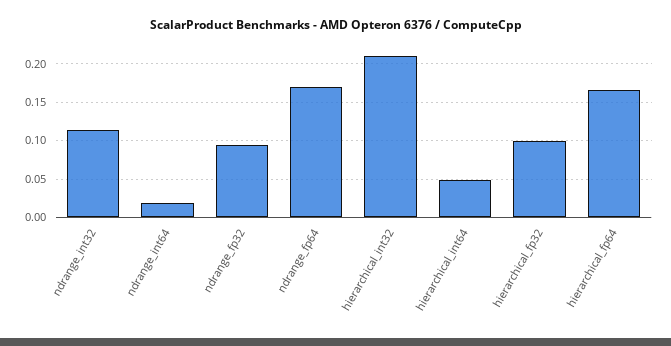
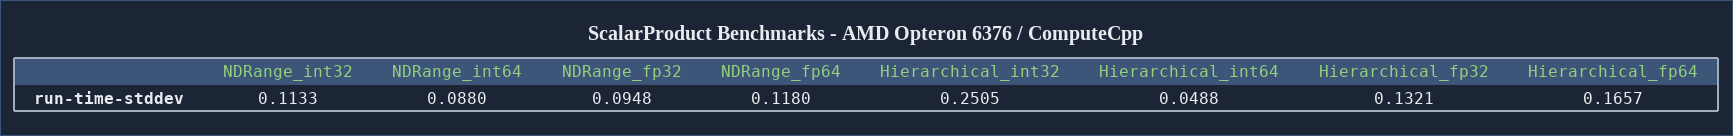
ndrange_int64: 0.02 -> 0.088
ndrange_fp64: 0.17 -> 0.118
hierarchical_int32: 0.21 -> 0.2505
hierarchical_fp32: 0.1 -> 0.1321

